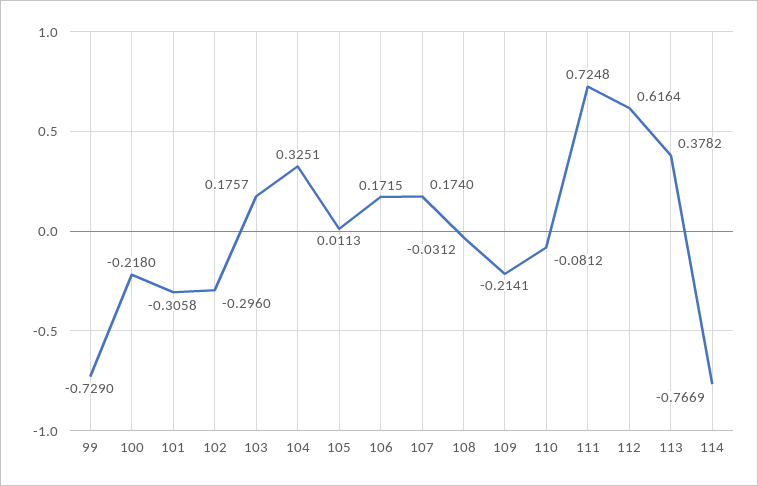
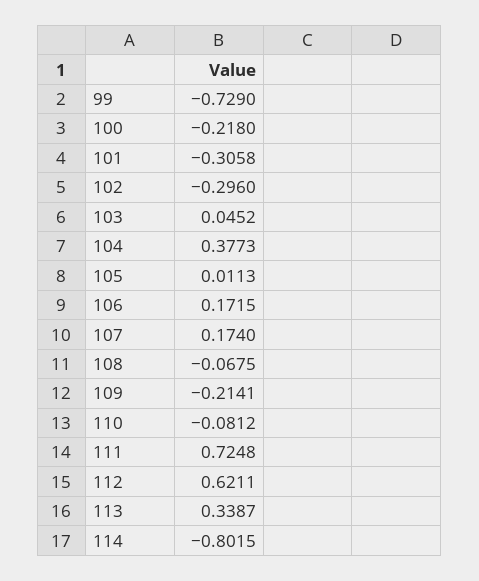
103: 0.1757 -> 0.0452
104: 0.3251 -> 0.3773
108: -0.0312 -> -0.0675
112: 0.6164 -> 0.6211
113: 0.3782 -> 0.3387
114: -0.7669 -> -0.8015

